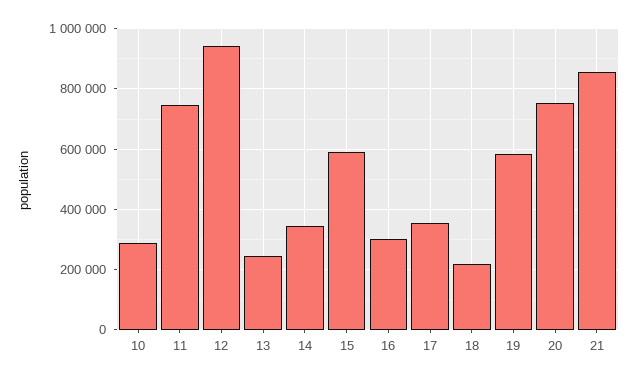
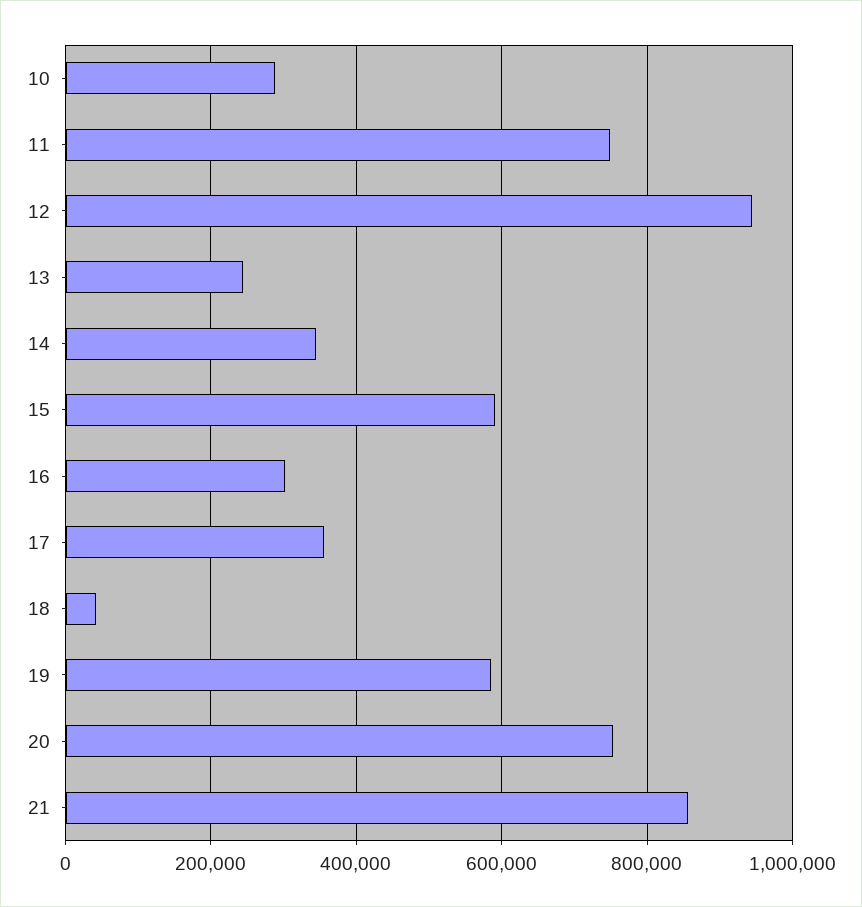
18: 220000 -> 40000

